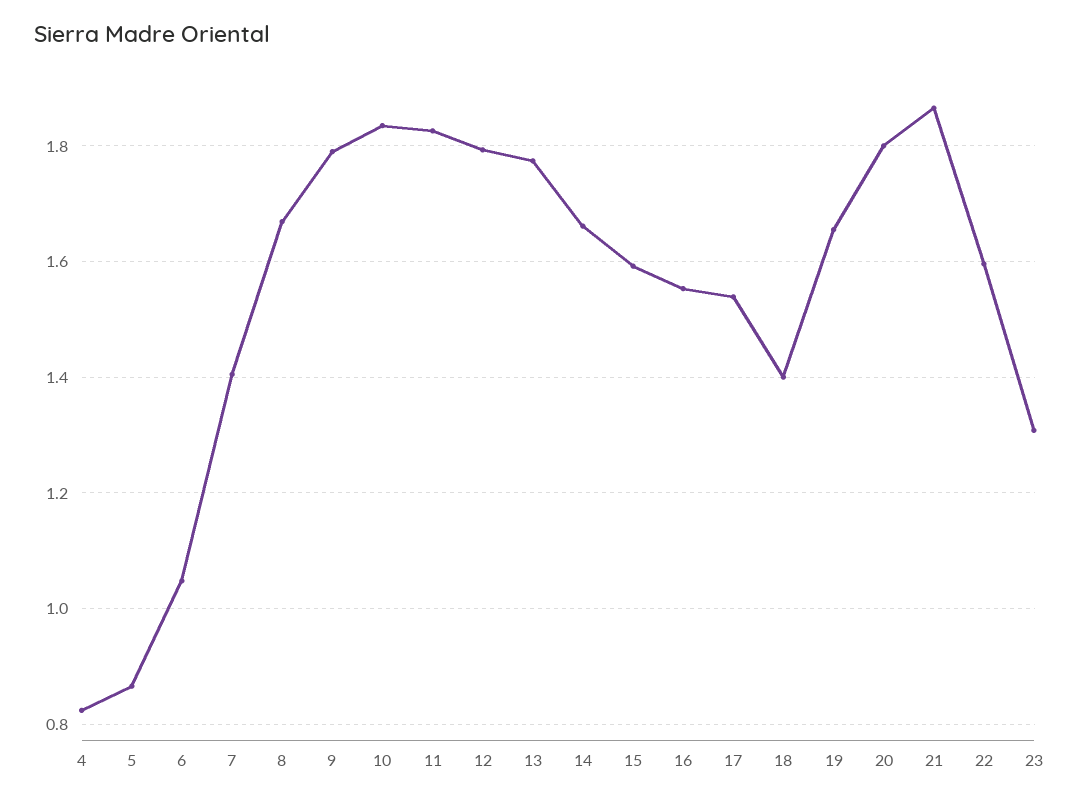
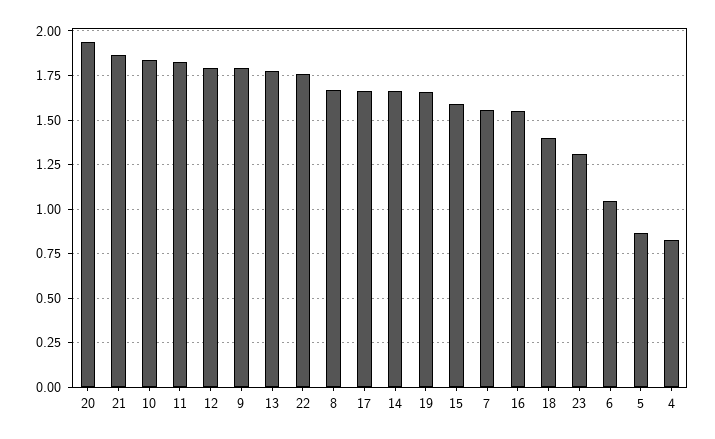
7: 1.4 -> 1.55
17: 1.54 -> 1.65
20: 1.8 -> 1.95
22: 1.6 -> 1.75

